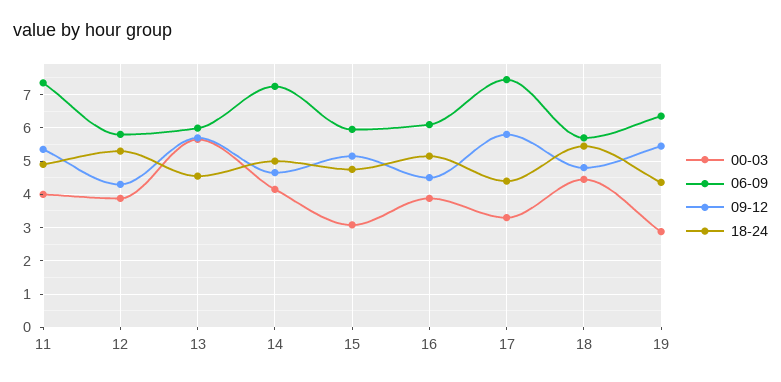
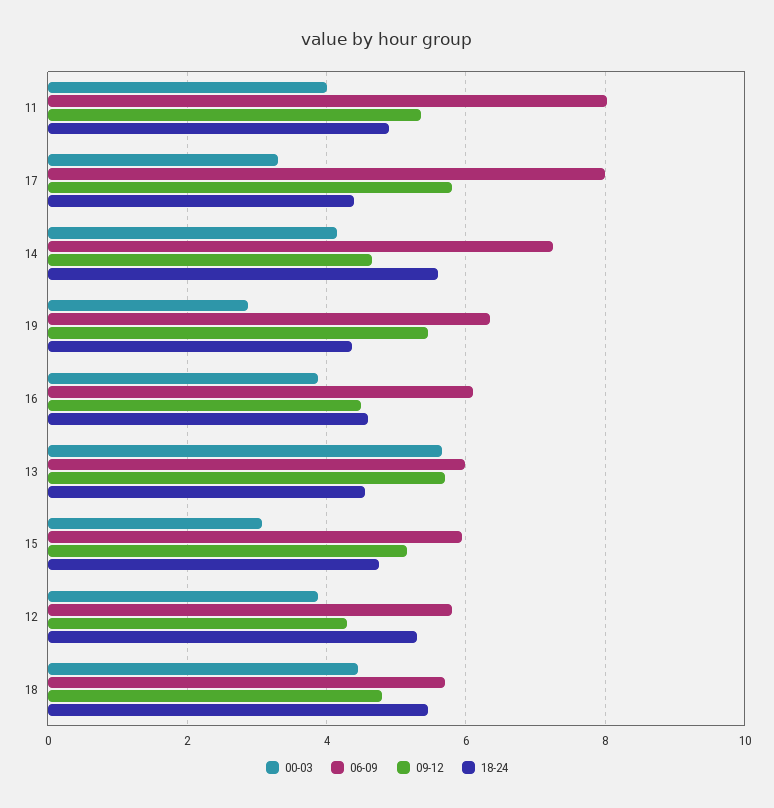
06-09, 11: 7.4 -> 8
18-24, 14: 5 -> 5.6
18-24, 16: 5.2 -> 4.6
06-09, 17: 7.4 -> 8

